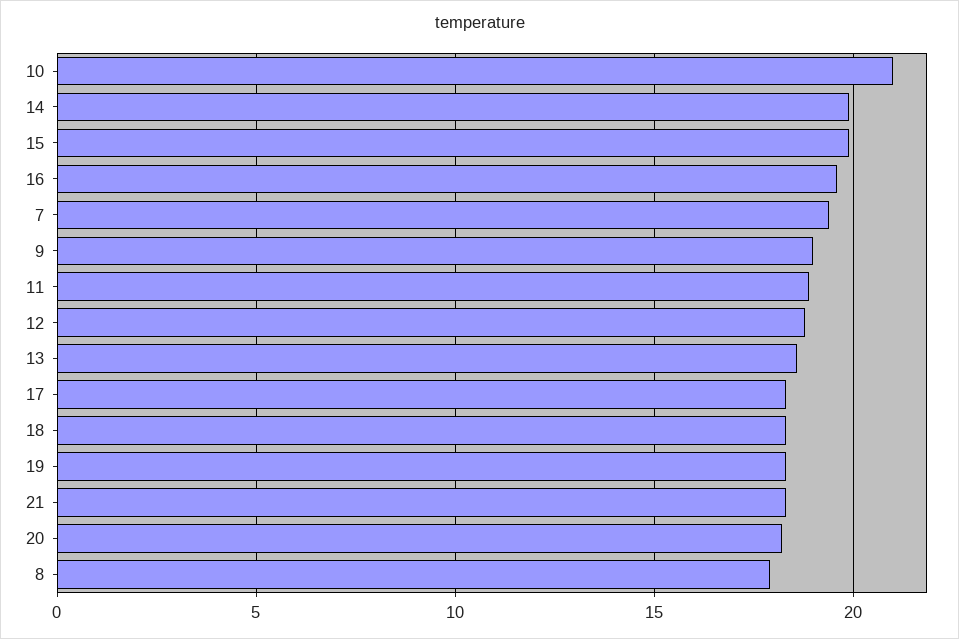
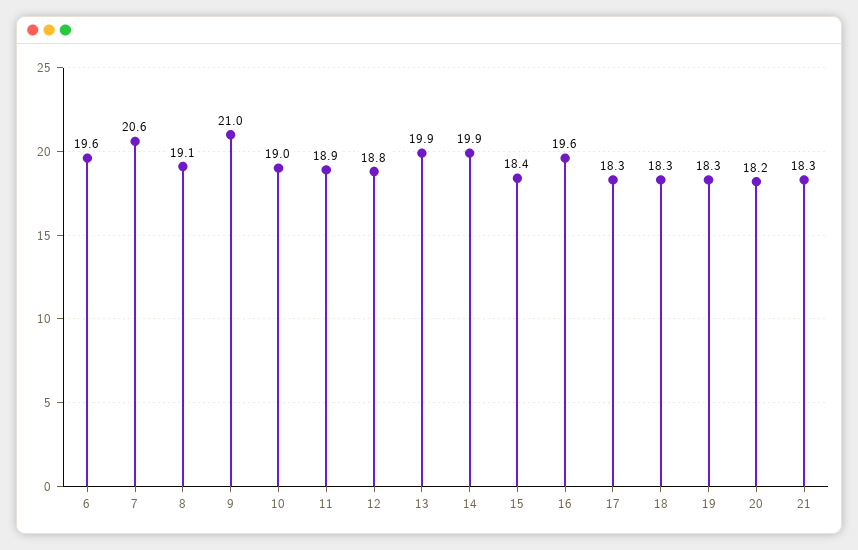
10: 21 -> 19
15: 20 -> 18.4
7: 19.5 -> 20.6
9: 19 -> 21
13: 18.5 -> 19.9
8: 18 -> 19.1
6: none -> 19.6

